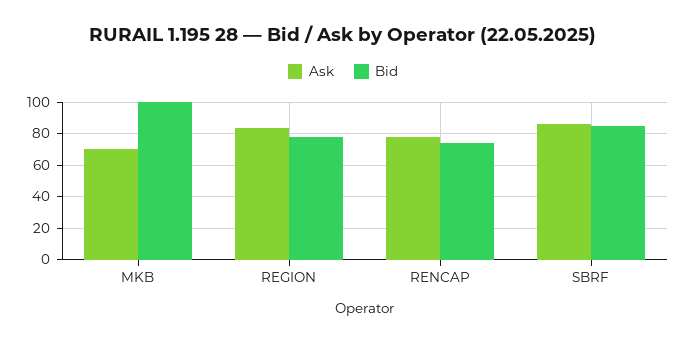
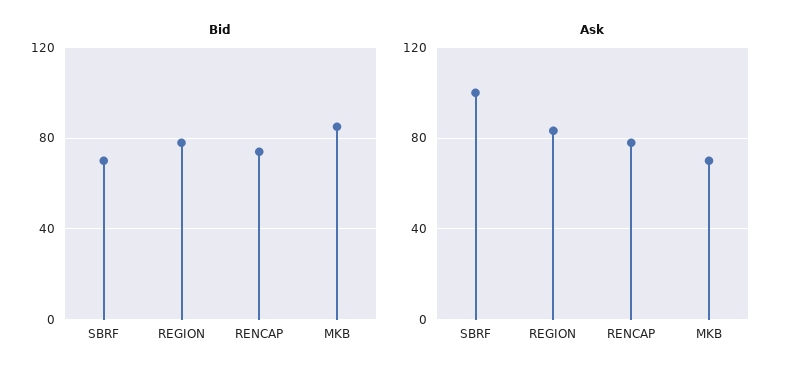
Bid, MKB: 100 -> 85
Ask, SBRF: 85 -> 100
Bid, SBRF: 85 -> 70

